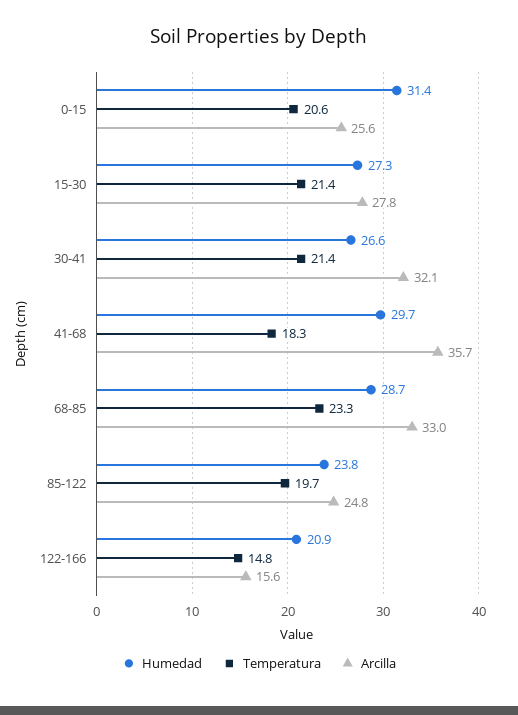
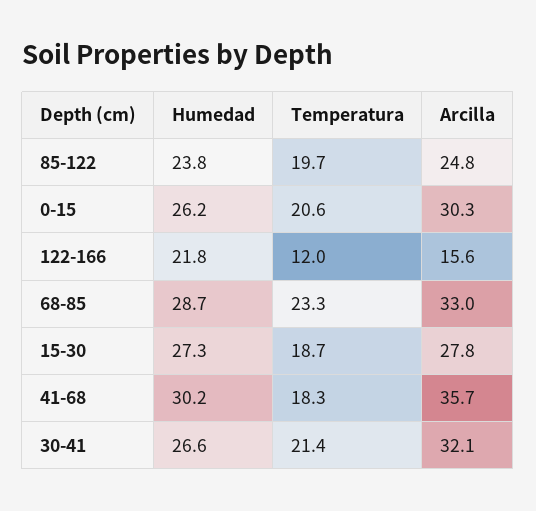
Humedad, 0-15: 31.4 -> 26.2
Arcilla, 0-15: 25.6 -> 30.3
Temperatura, 15-30: 21.4 -> 18.7
Humedad, 41-68: 29.7 -> 30.2
Humedad, 122-166: 20.9 -> 21.8
Temperatura, 122-166: 14.8 -> 12

